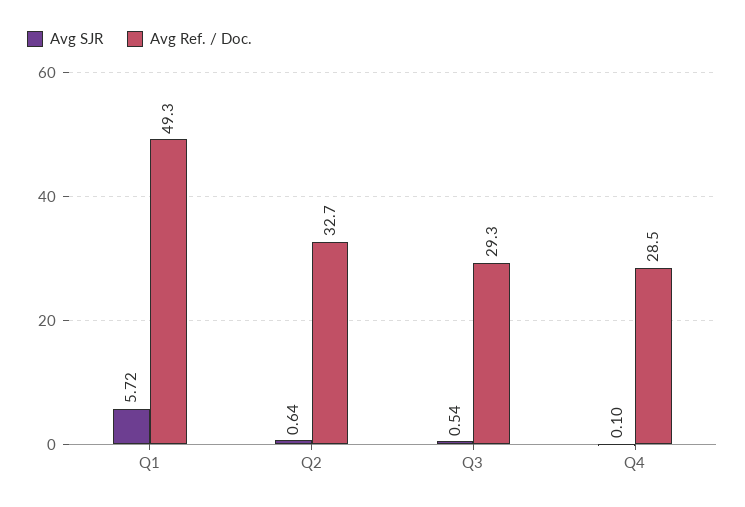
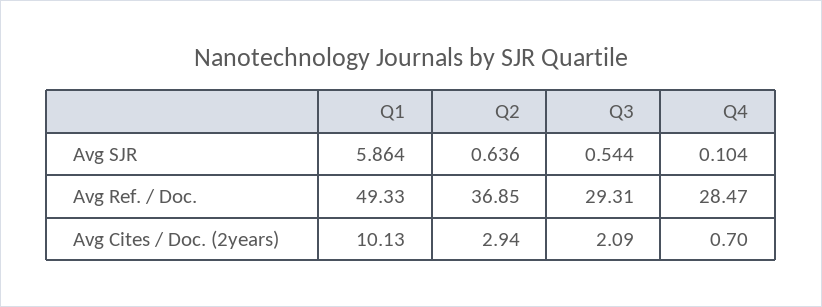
Avg SJR, Q1: 5.72 -> 5.864
Avg Ref. / Doc., Q2: 32.7 -> 36.85
Avg Cites / Doc. (2years), Q1: none -> 10.13
Avg Cites / Doc. (2years), Q2: none -> 2.94
Avg Cites / Doc. (2years), Q3: none -> 2.09
Avg Cites / Doc. (2years), Q4: none -> 0.7

